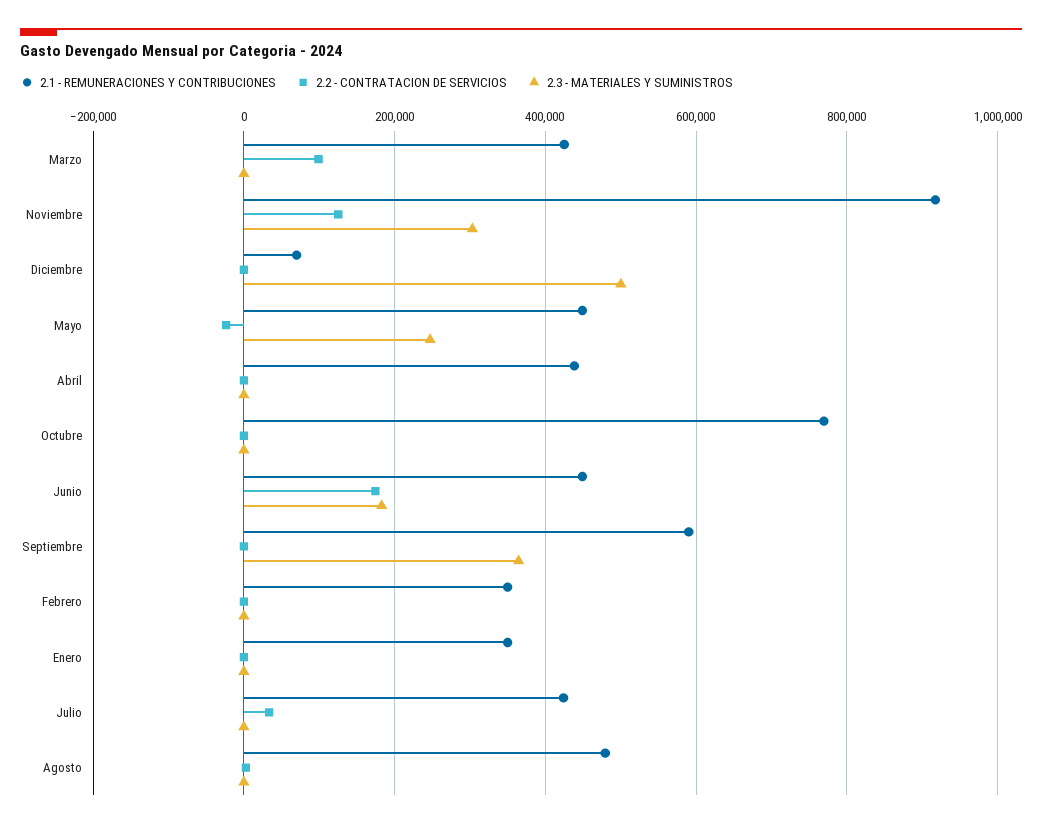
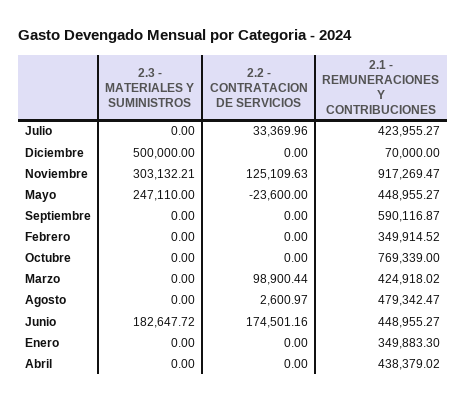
2.3 - MATERIALES Y SUMINISTROS, Septiembre: 360000 -> 0

